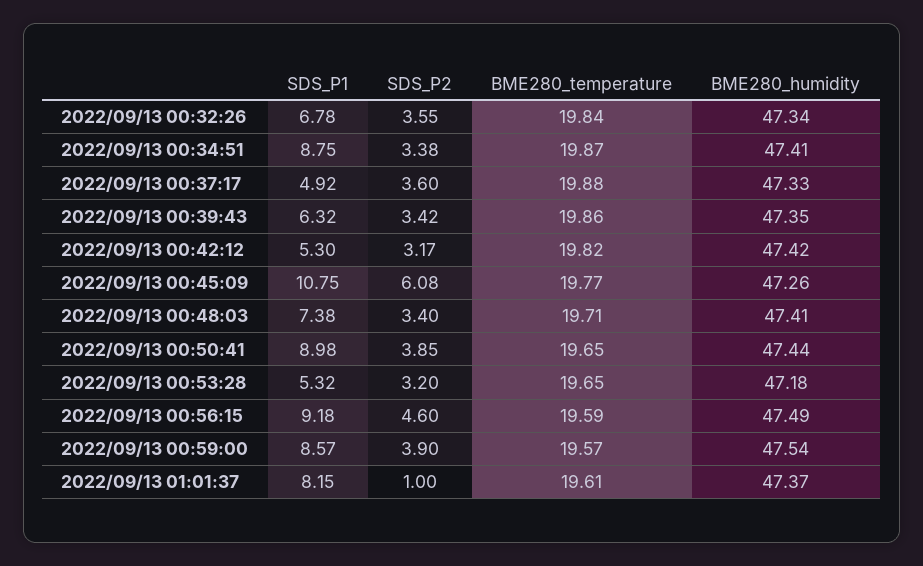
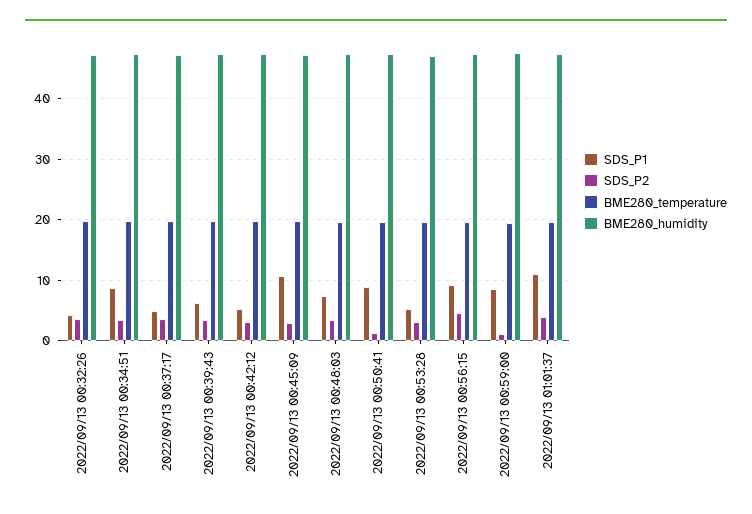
SDS_P1, 2022/09/13 00:32:26: 6.78 -> 4
SDS_P2, 2022/09/13 00:45:09: 6.08 -> 3
SDS_P2, 2022/09/13 00:50:41: 3.85 -> 1
SDS_P2, 2022/09/13 00:59:00: 3.9 -> 1
SDS_P1, 2022/09/13 01:01:37: 8.15 -> 11
SDS_P2, 2022/09/13 01:01:37: 1 -> 4

